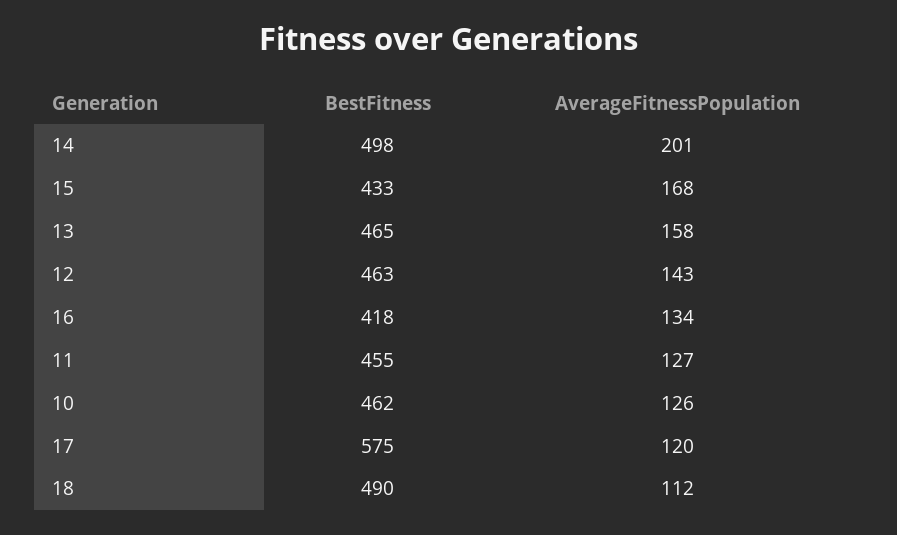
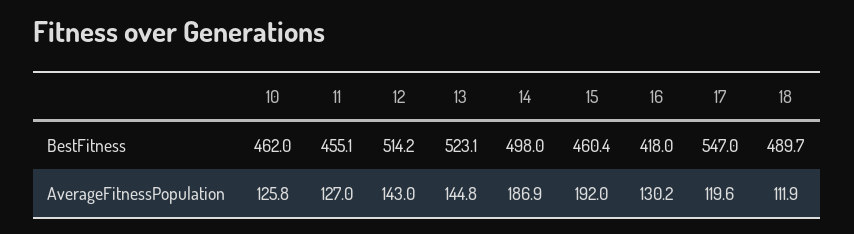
AverageFitnessPopulation, 14: 201 -> 186.9
BestFitness, 15: 433 -> 460.4
AverageFitnessPopulation, 15: 168 -> 192
BestFitness, 13: 465 -> 523.1
AverageFitnessPopulation, 13: 158 -> 144.8
BestFitness, 12: 463 -> 514.2
AverageFitnessPopulation, 16: 134 -> 130.2
BestFitness, 17: 575 -> 547

